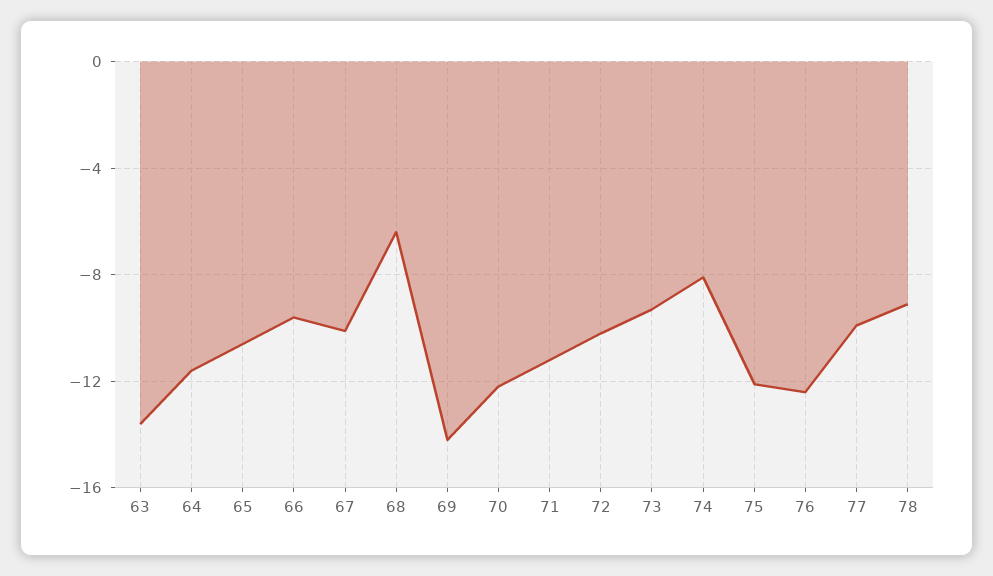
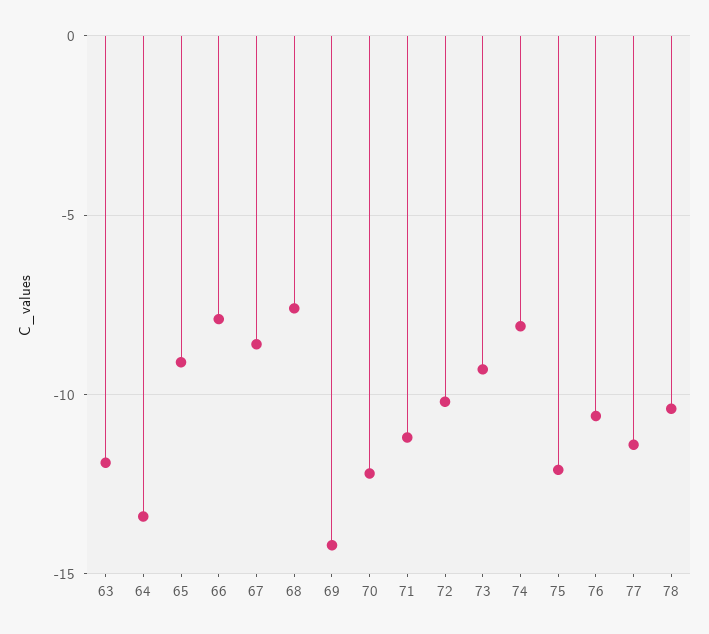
63: -13.5 -> -12
64: -11.5 -> -13.5
65: -10.5 -> -9
66: -9.5 -> -8
67: -10 -> -8.5
68: -6.5 -> -7.5
76: -12.5 -> -10.5
77: -10 -> -11.5
78: -9 -> -10.5

